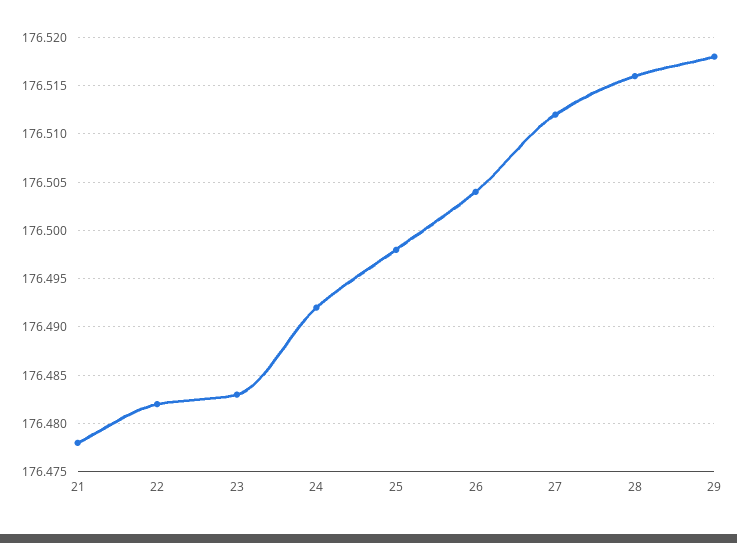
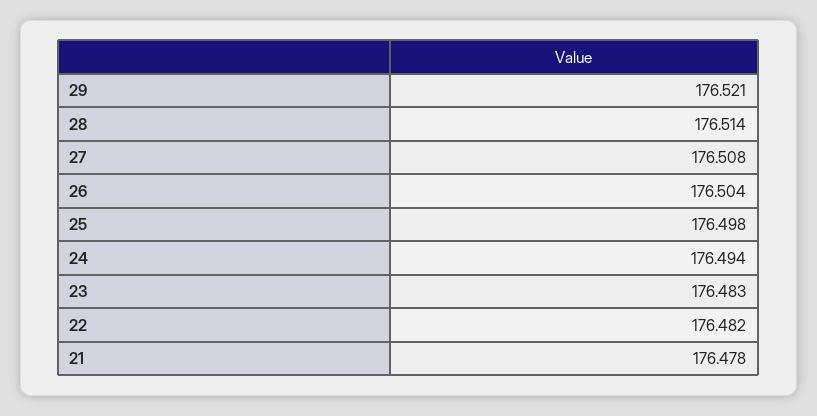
24: 176.492 -> 176.494
27: 176.512 -> 176.508
28: 176.516 -> 176.514
29: 176.518 -> 176.521

